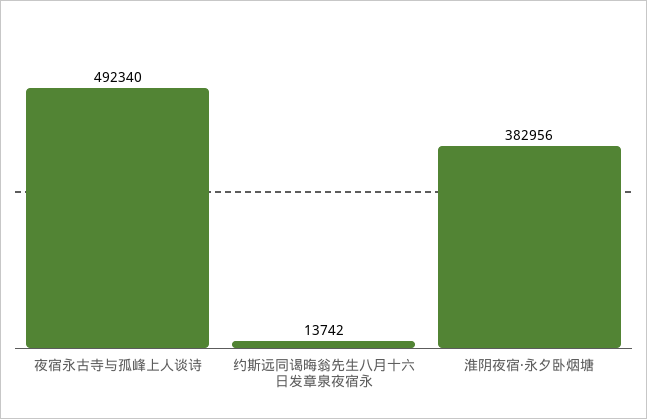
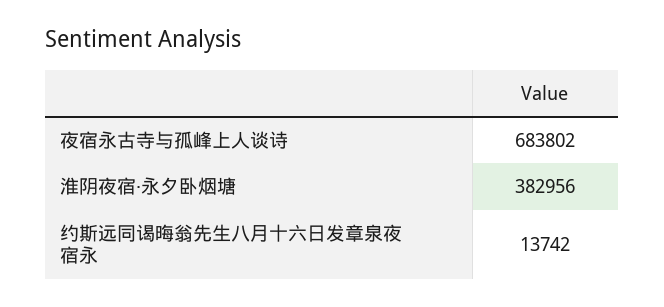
夜宿永古寺与孤峰上人谈诗: 492340 -> 683802

